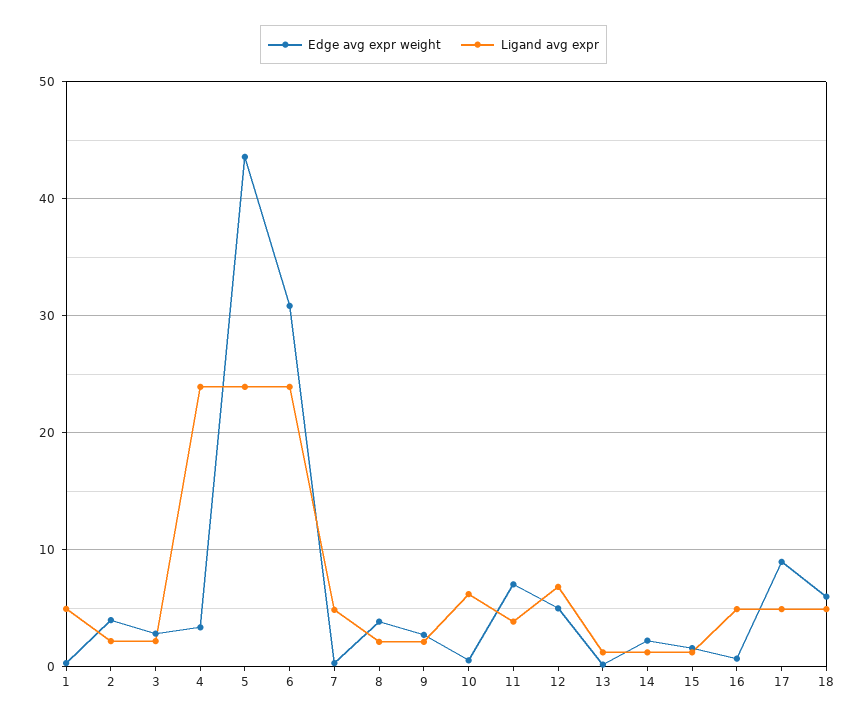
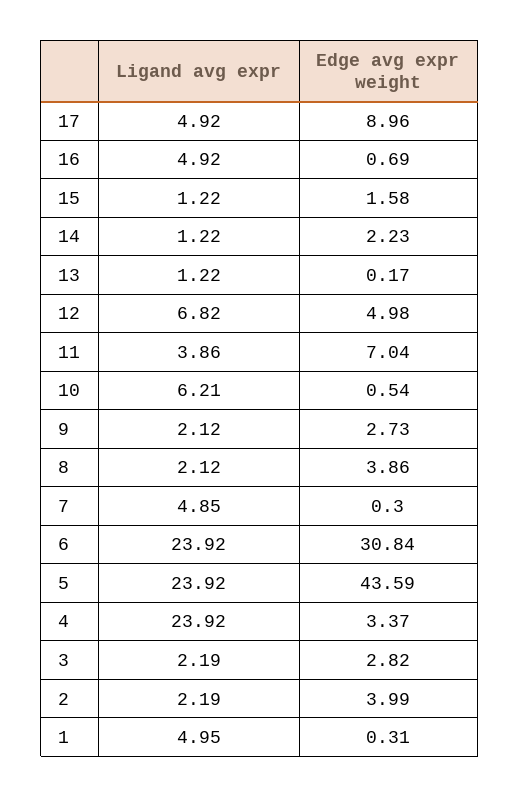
Edge avg expr weight, 18: 6 -> none
Ligand avg expr, 18: 5 -> none

